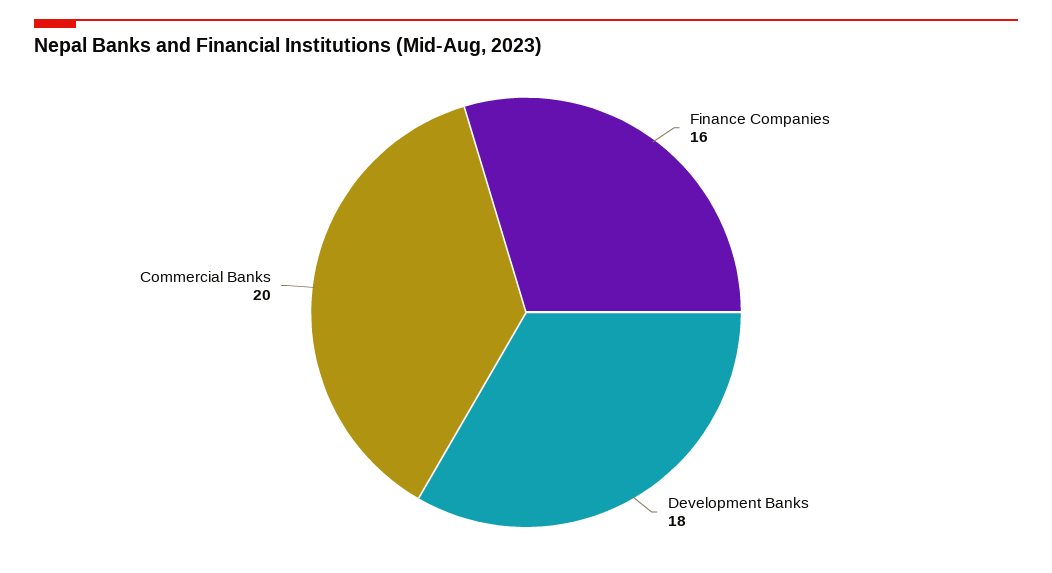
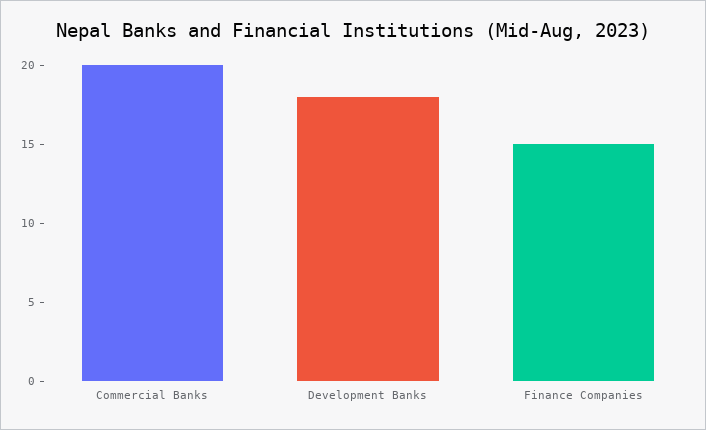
Finance Companies: 16 -> 15

